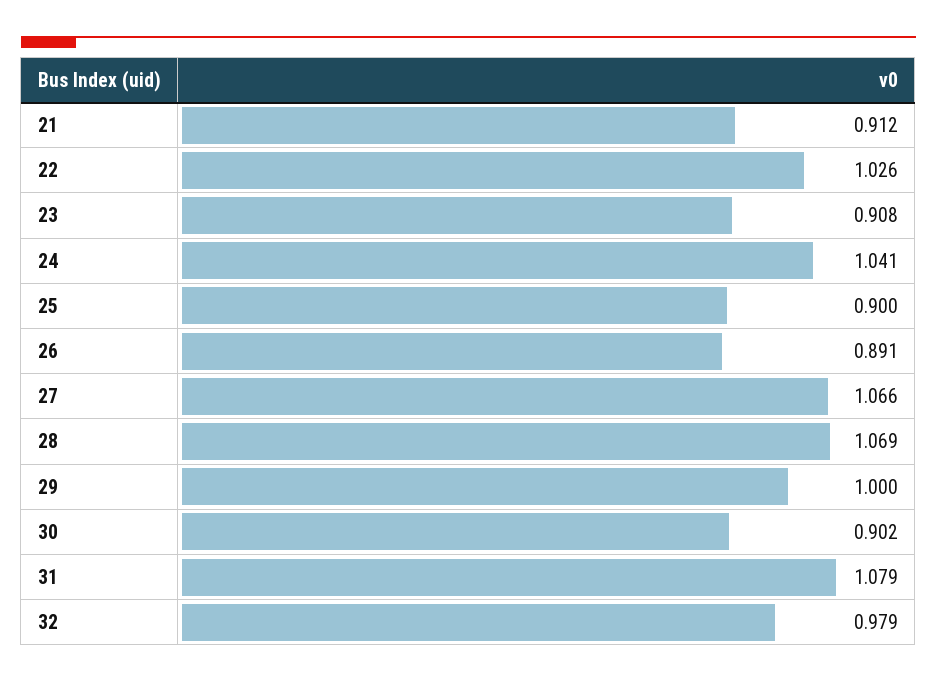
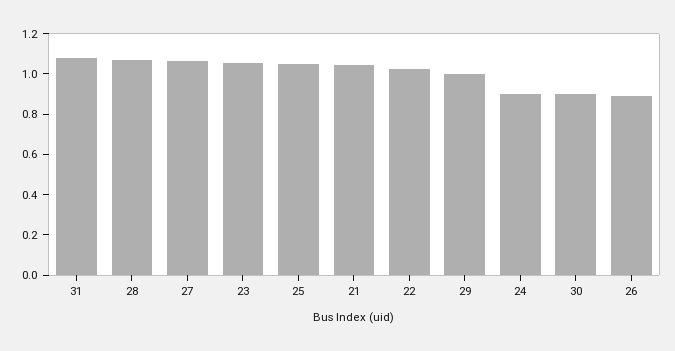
21: 0.912 -> 1.05
23: 0.908 -> 1.05
24: 1.041 -> 0.9
25: 0.9 -> 1.05
32: 0.979 -> none

